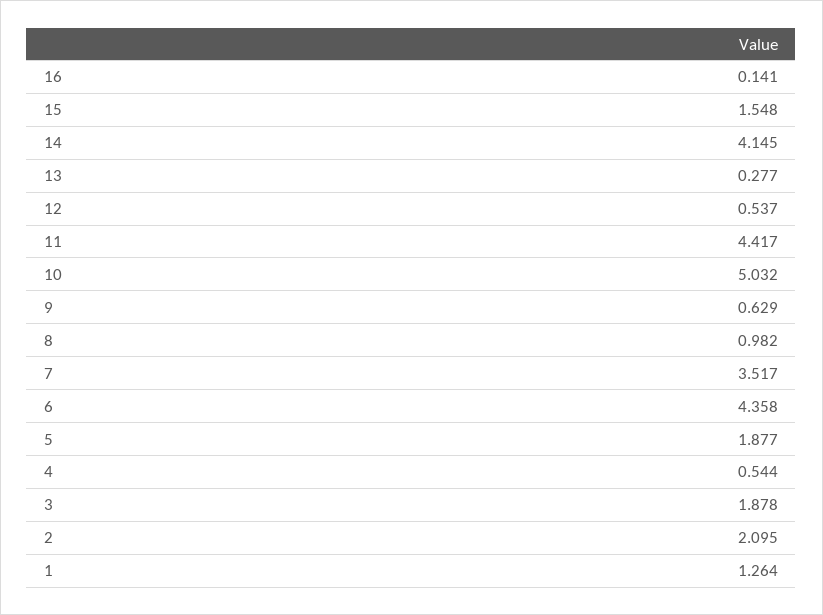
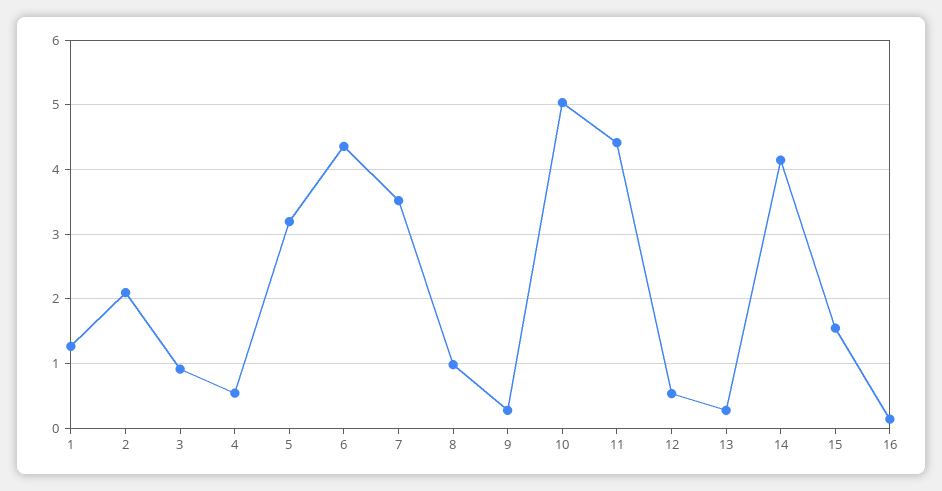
9: 0.629 -> 0.3
5: 1.877 -> 3.2
3: 1.878 -> 0.9

